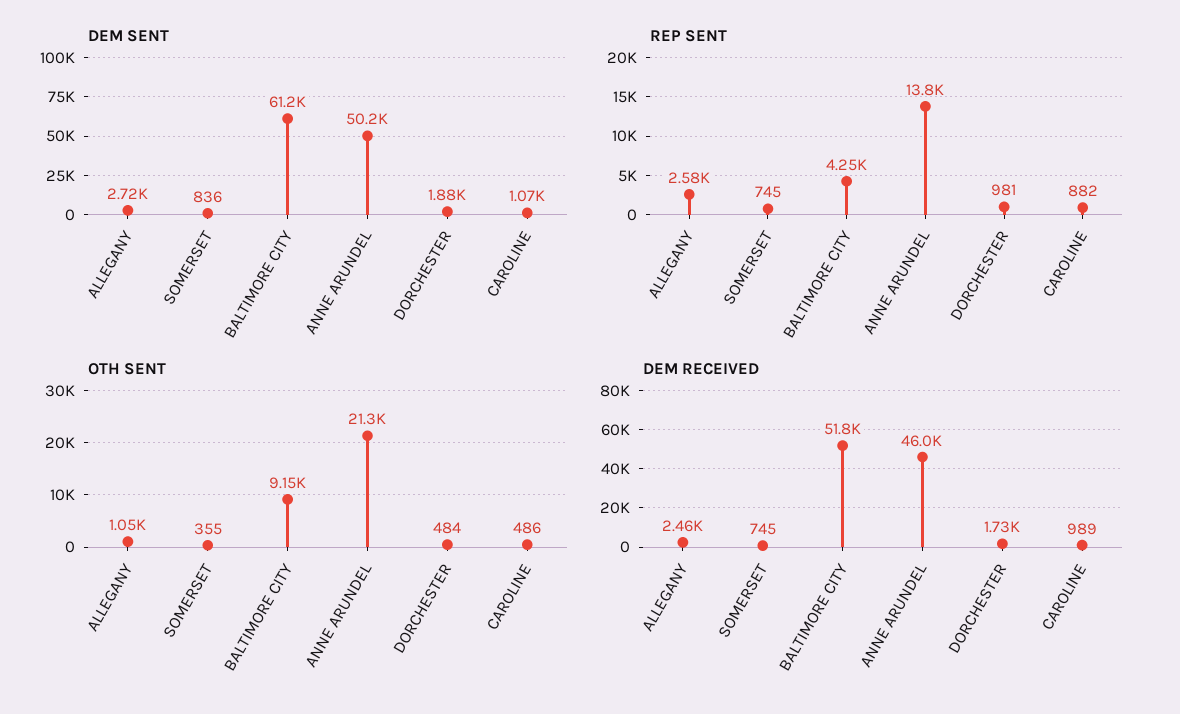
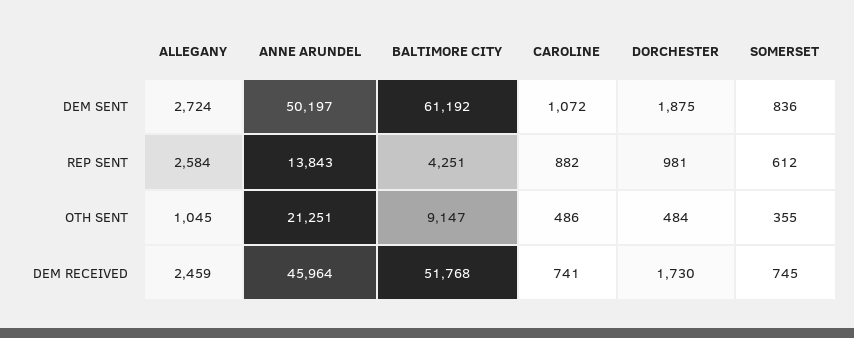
REP SENT, SOMERSET: 745 -> 612
DEM RECEIVED, CAROLINE: 989 -> 741

